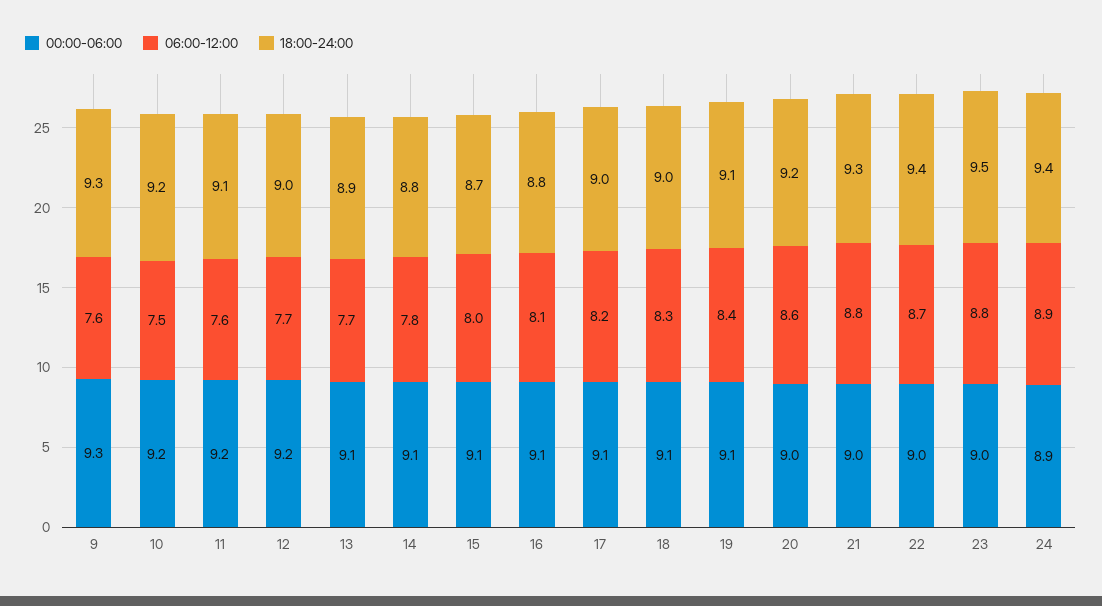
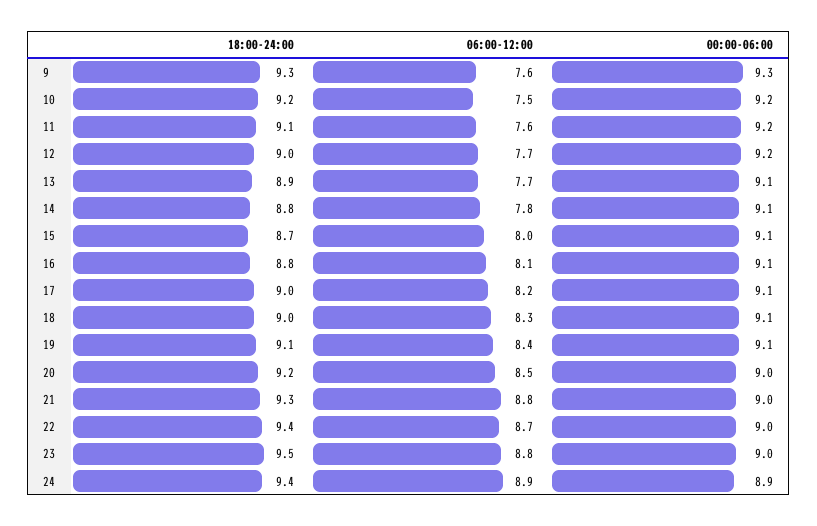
06:00-12:00, 20: 8.6 -> 8.5

